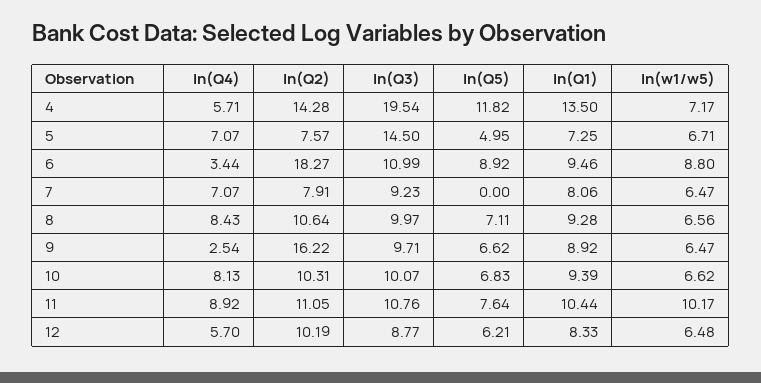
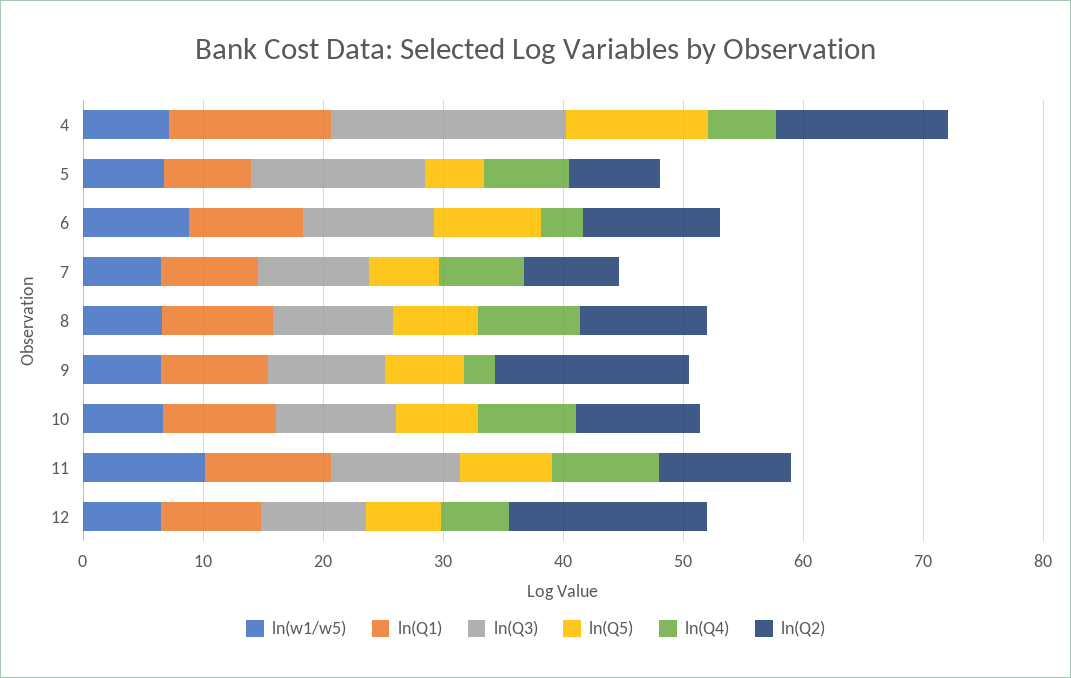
ln(Q2), 6: 18.27 -> 12
ln(Q5), 7: 0 -> 6
ln(Q2), 12: 10.19 -> 16

